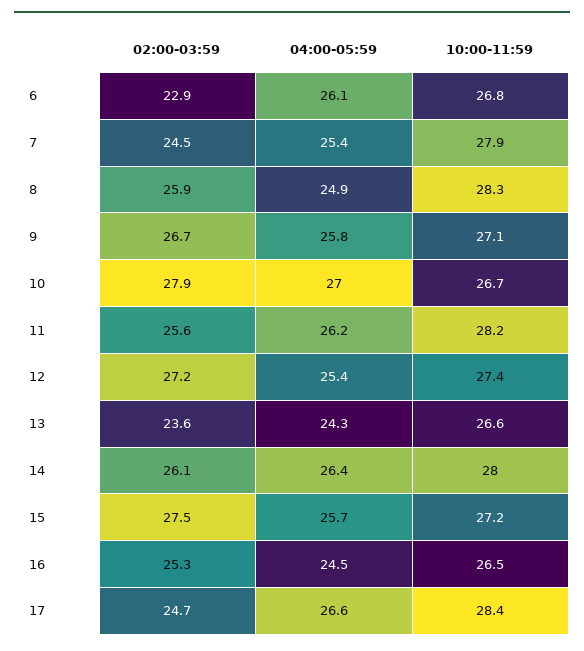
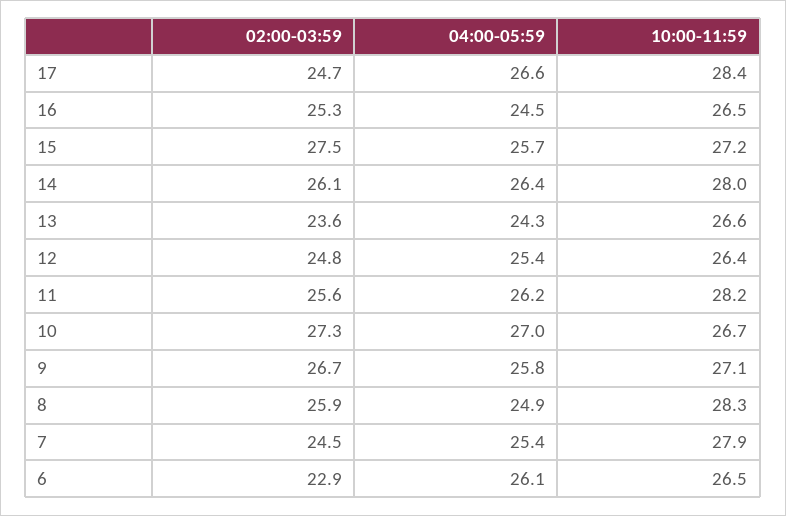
10:00-11:59, 6: 26.8 -> 26.5
02:00-03:59, 10: 27.9 -> 27.3
02:00-03:59, 12: 27.2 -> 24.8
10:00-11:59, 12: 27.4 -> 26.4

